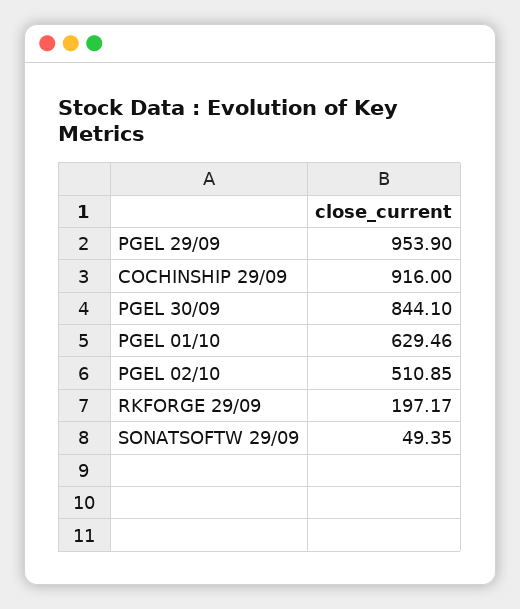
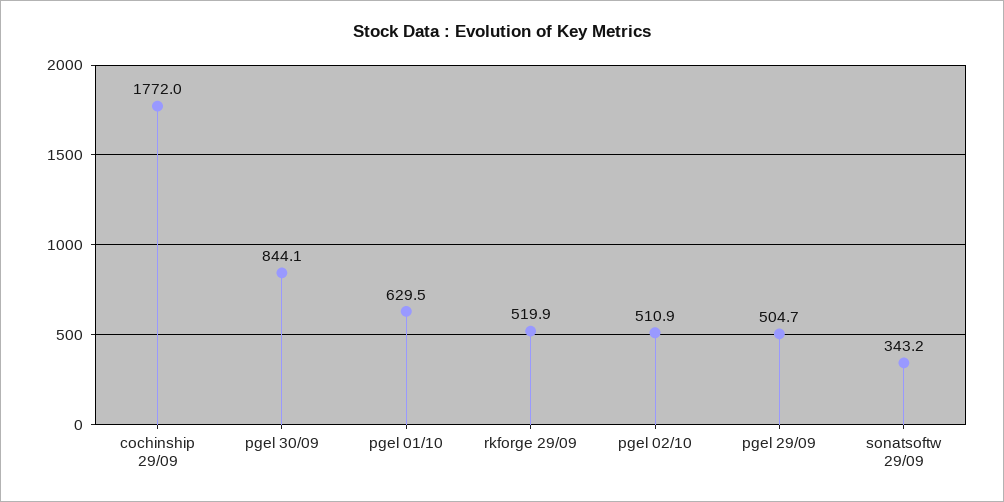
PGEL 29/09: 953.9 -> 504.7
COCHINSHIP 29/09: 916 -> 1772
RKFORGE 29/09: 197.17 -> 519.9
SONATSOFTW 29/09: 49.35 -> 343.2

